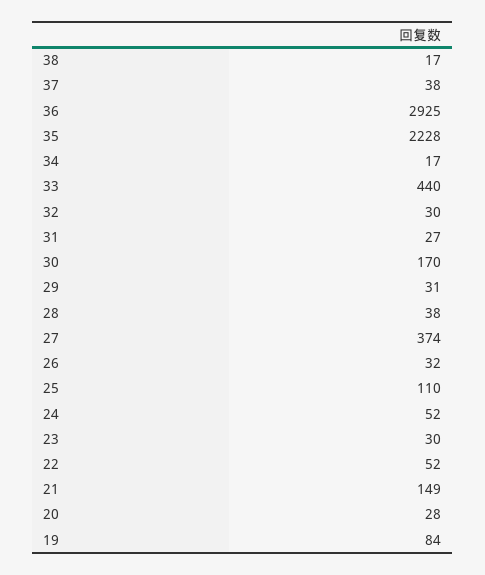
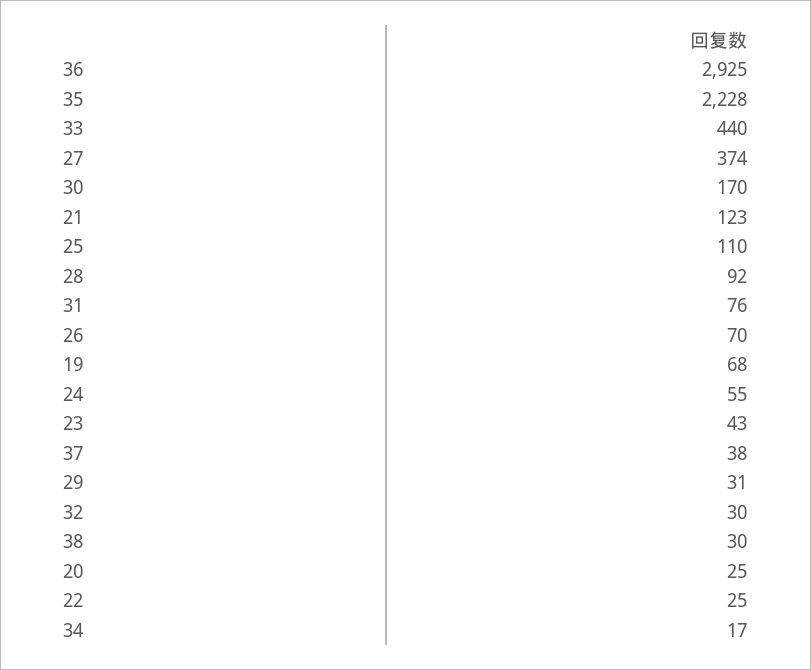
38: 17 -> 30
31: 27 -> 76
28: 38 -> 92
26: 32 -> 70
24: 52 -> 55
23: 30 -> 43
22: 52 -> 25
21: 149 -> 123
20: 28 -> 25
19: 84 -> 68

